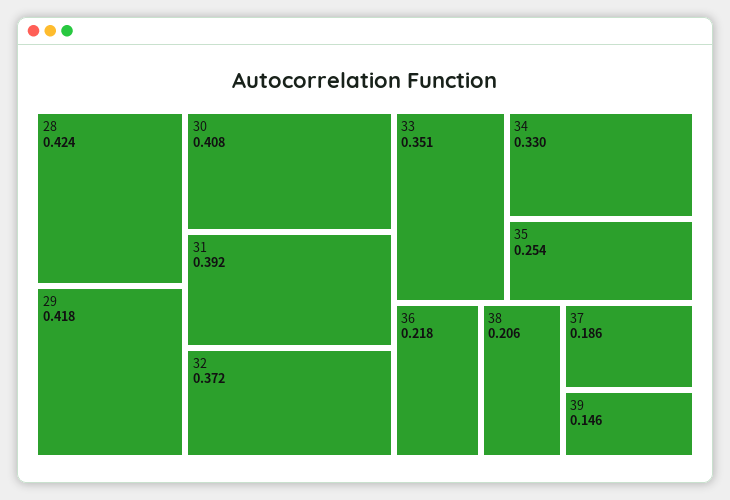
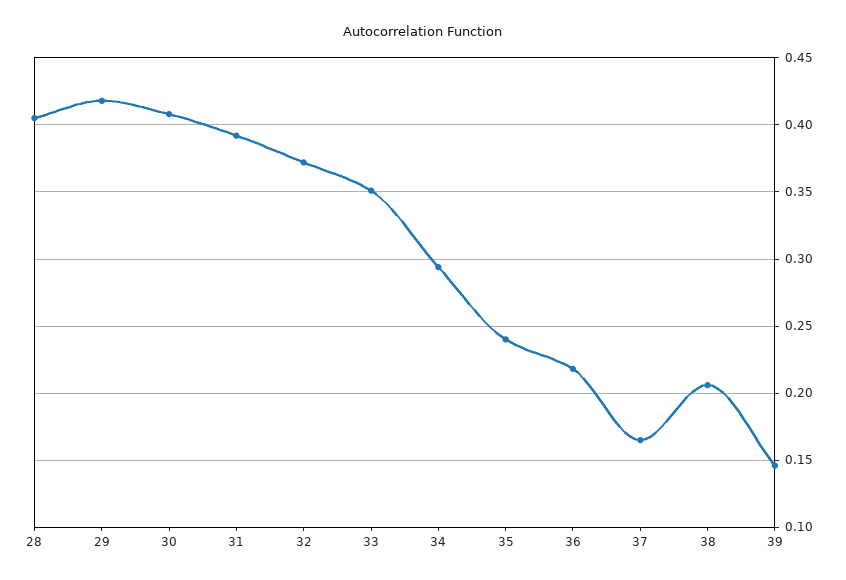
28: 0.424 -> 0.405
34: 0.33 -> 0.295
35: 0.254 -> 0.24
37: 0.186 -> 0.165

